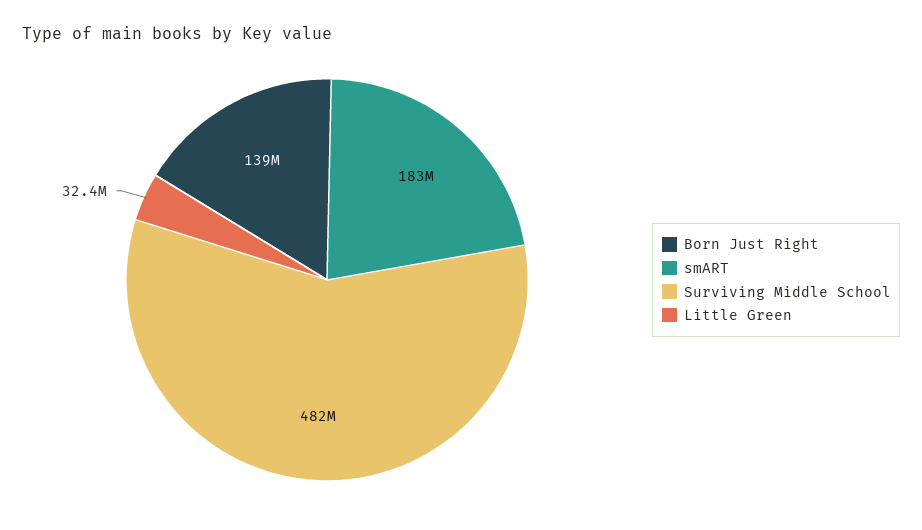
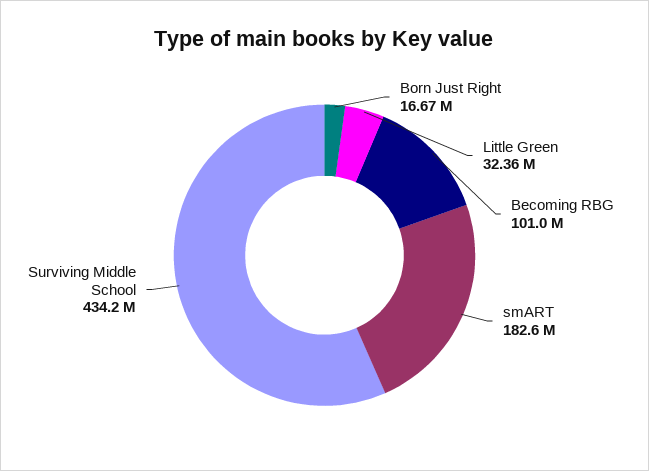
Born Just Right: 139000000 -> 16670000
Surviving Middle School: 482000000 -> 434200000
Becoming RBG: none -> 101000000

